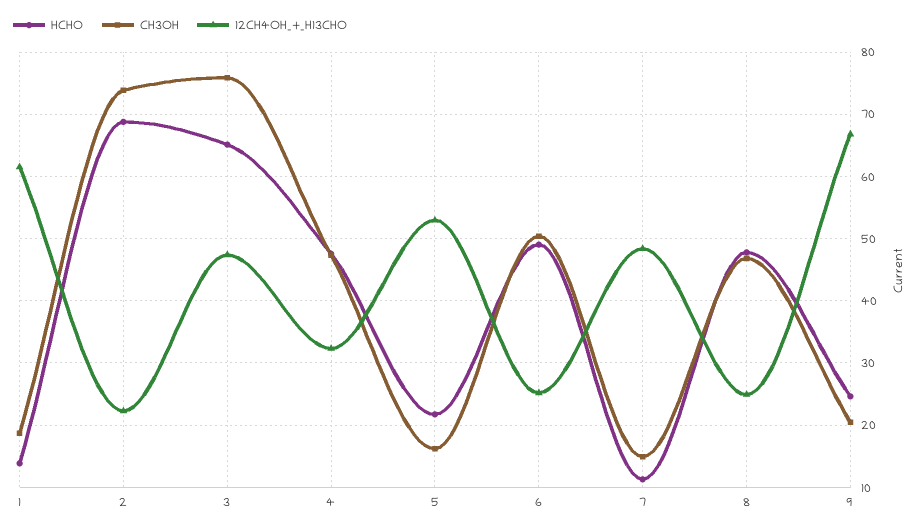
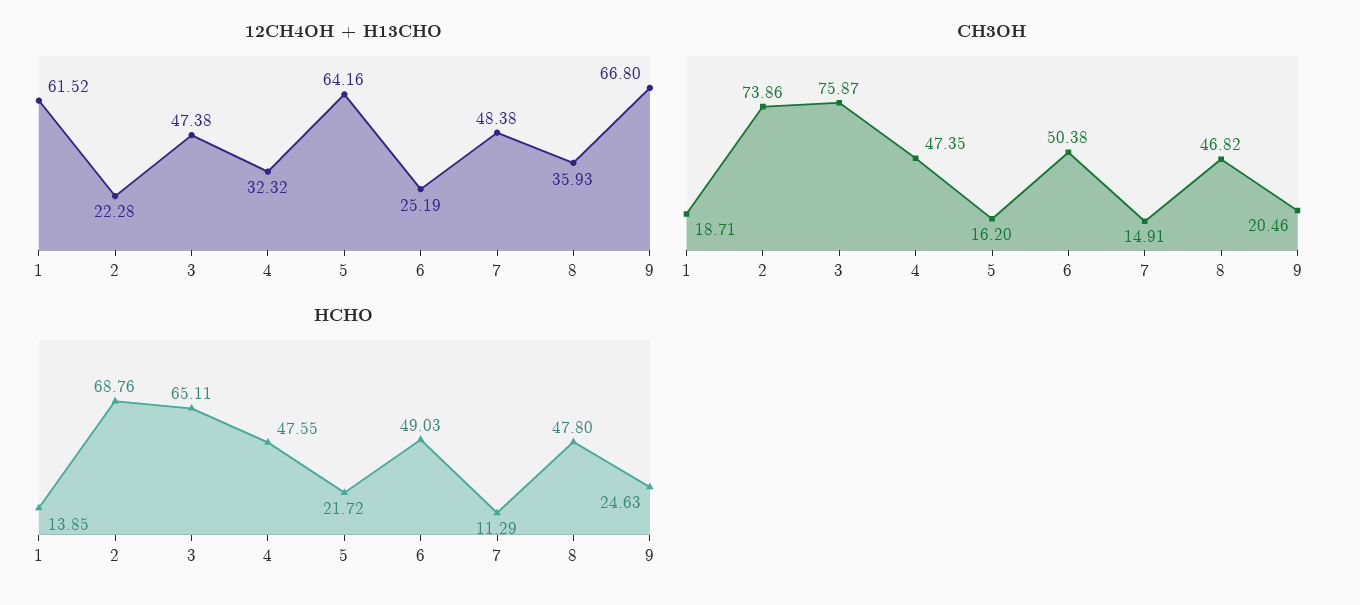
12CH4OH_+_H13CHO, 5: 53 -> 64.16
12CH4OH_+_H13CHO, 8: 25 -> 35.93

